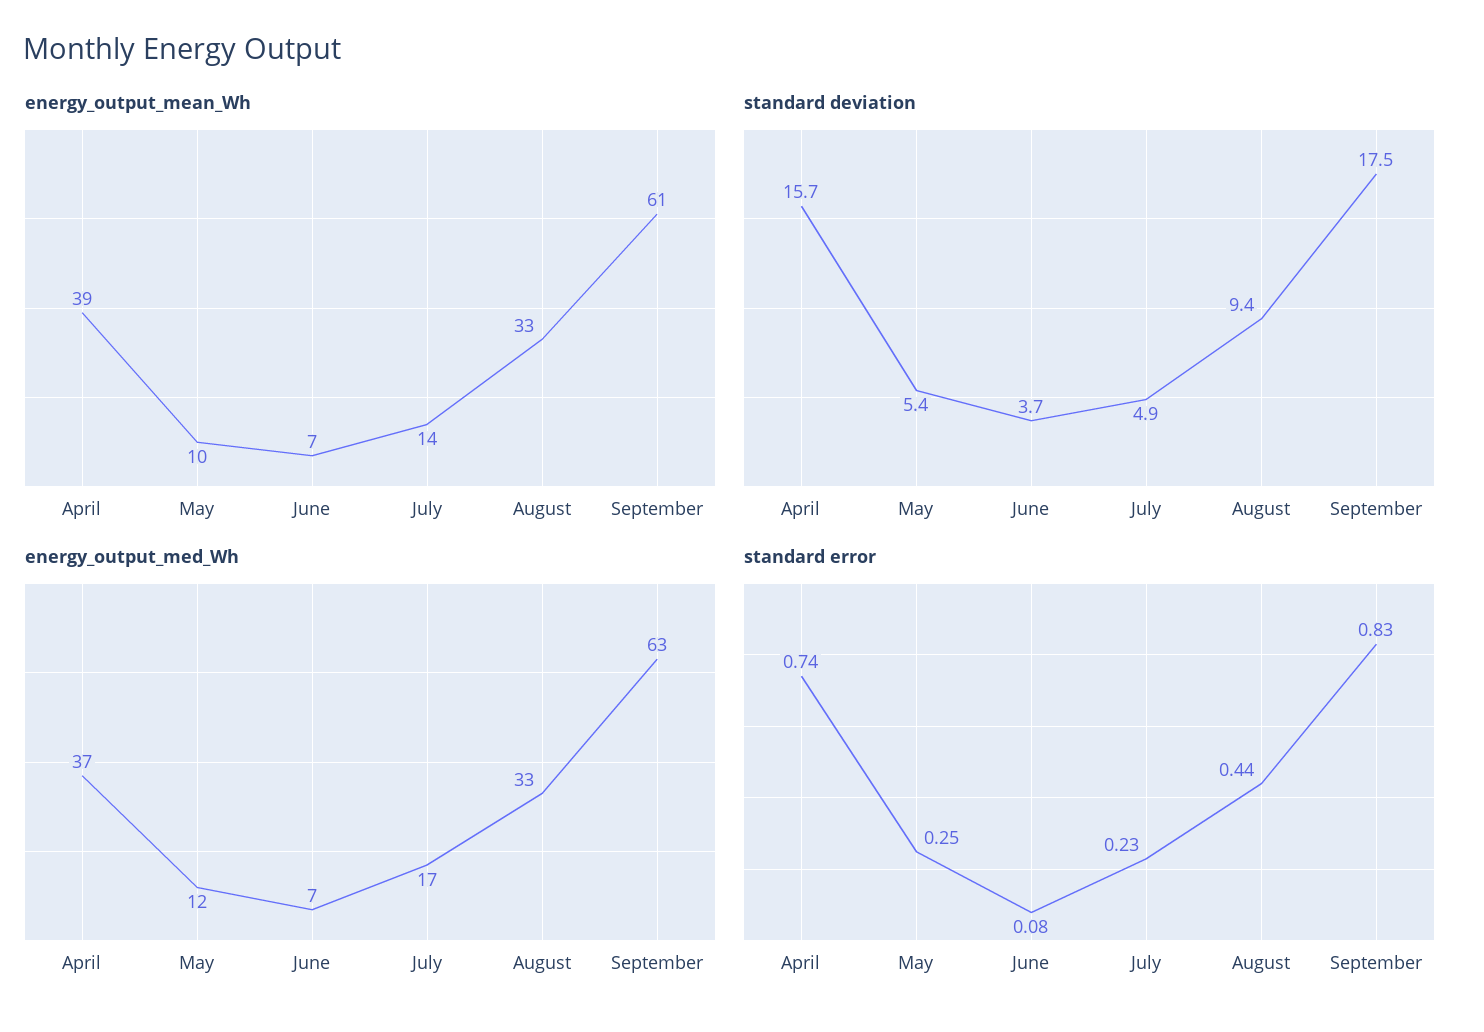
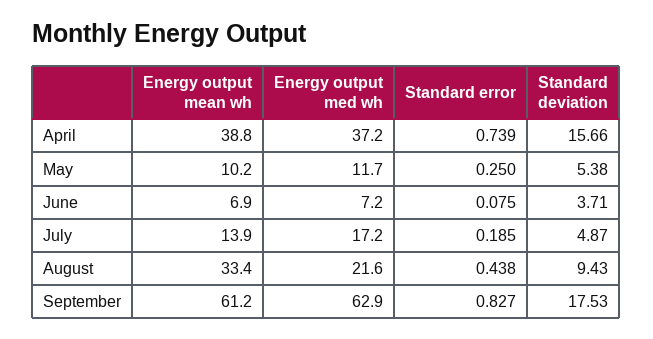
energy_output_med_Wh, August: 33 -> 21.6
standard error, July: 0.23 -> 0.185

